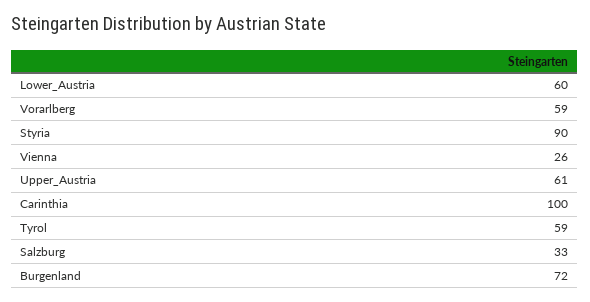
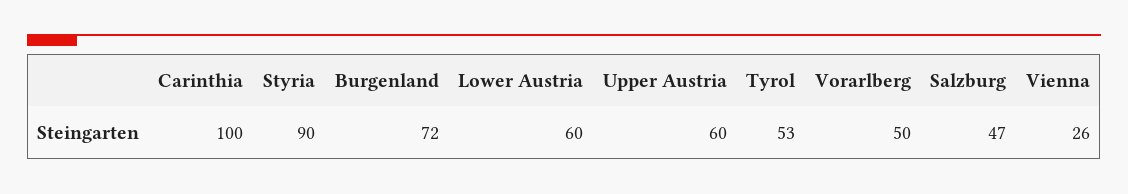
Vorarlberg: 59 -> 50
Upper_Austria: 61 -> 60
Tyrol: 59 -> 53
Salzburg: 33 -> 47

